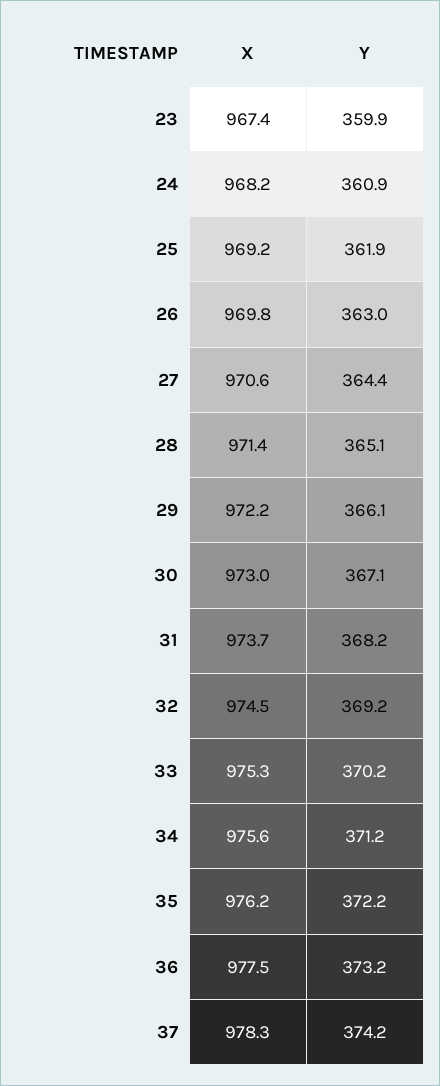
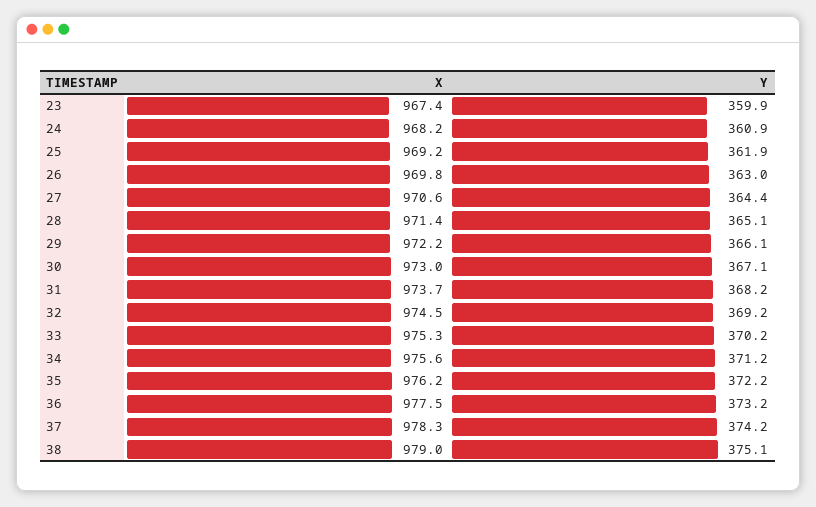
X, 38: none -> 979
Y, 38: none -> 375.1

